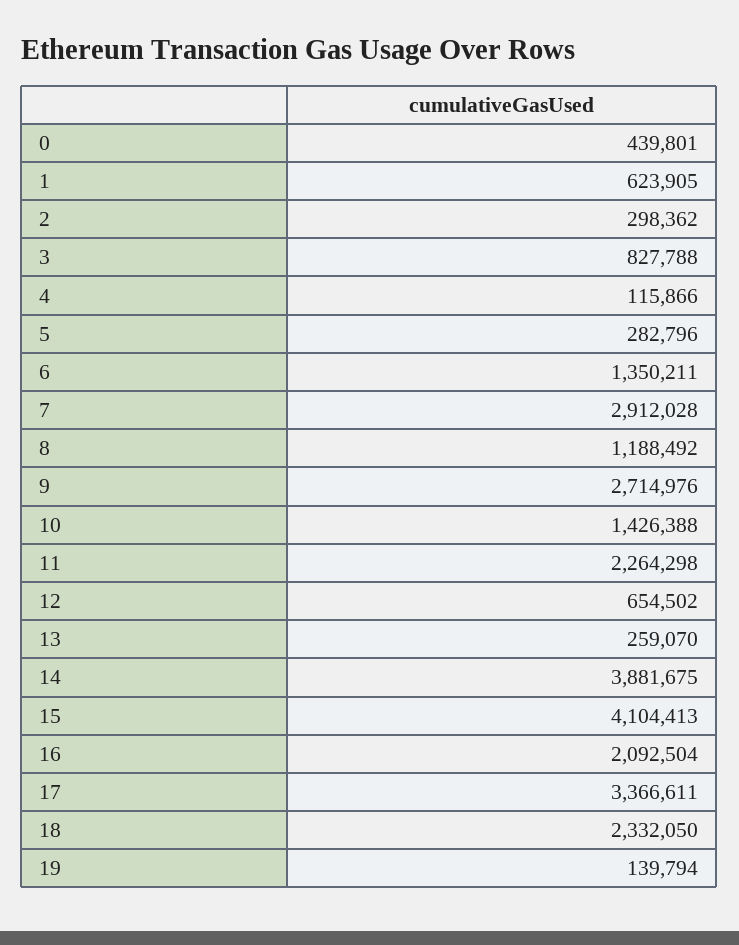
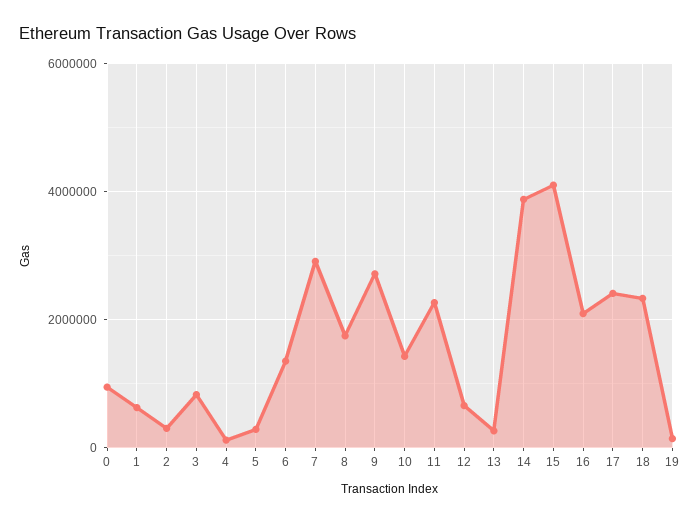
0: 439801 -> 1000000
8: 1188492 -> 1800000
17: 3366611 -> 2400000

